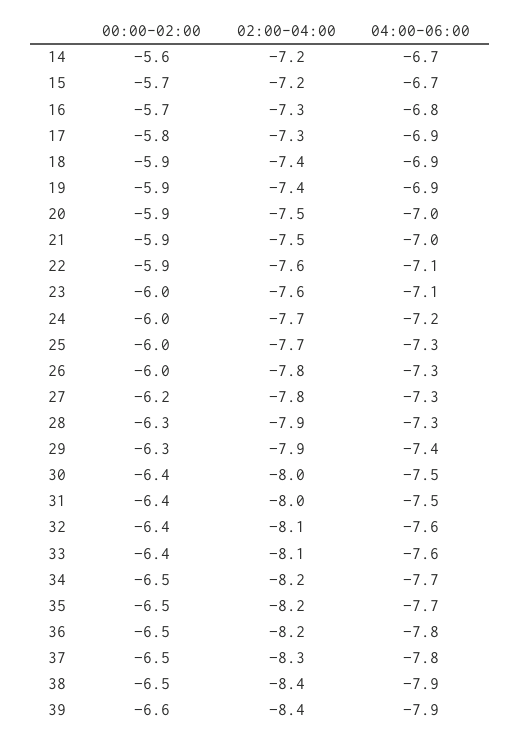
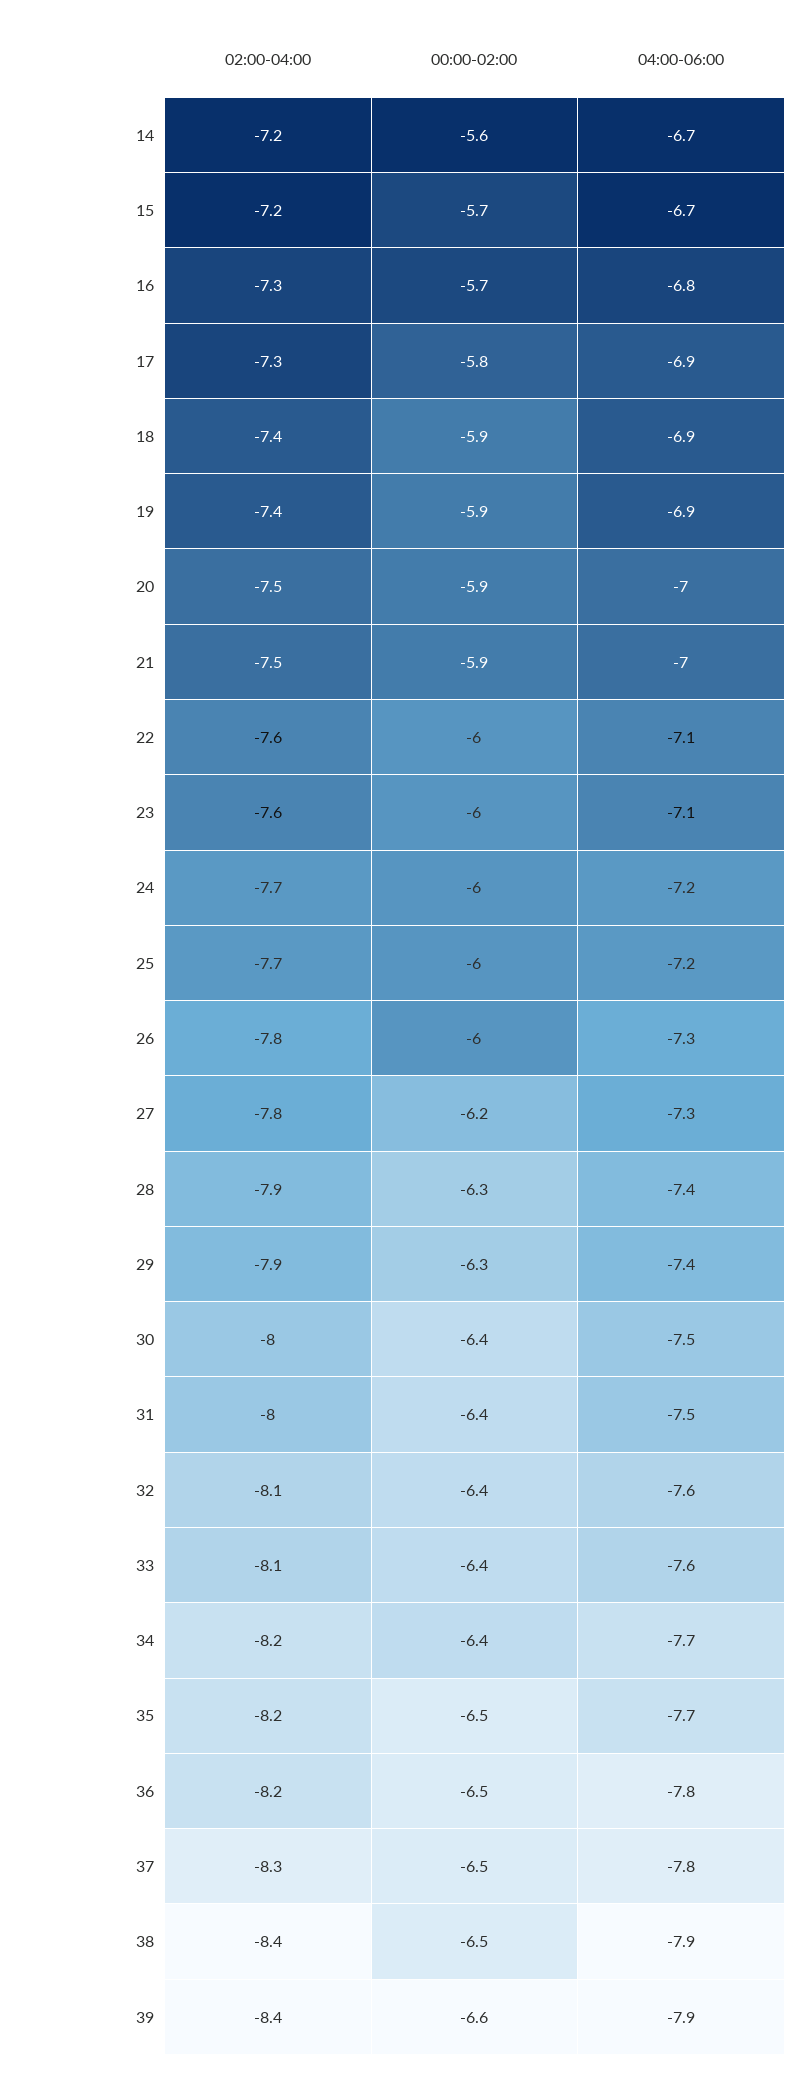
00:00-02:00, 22: -5.9 -> -6
04:00-06:00, 25: -7.3 -> -7.2
04:00-06:00, 28: -7.3 -> -7.4
00:00-02:00, 34: -6.5 -> -6.4

